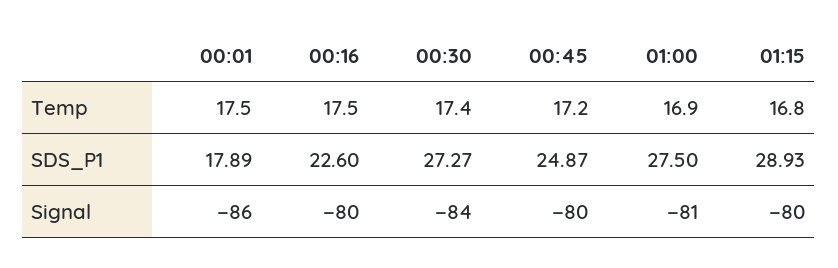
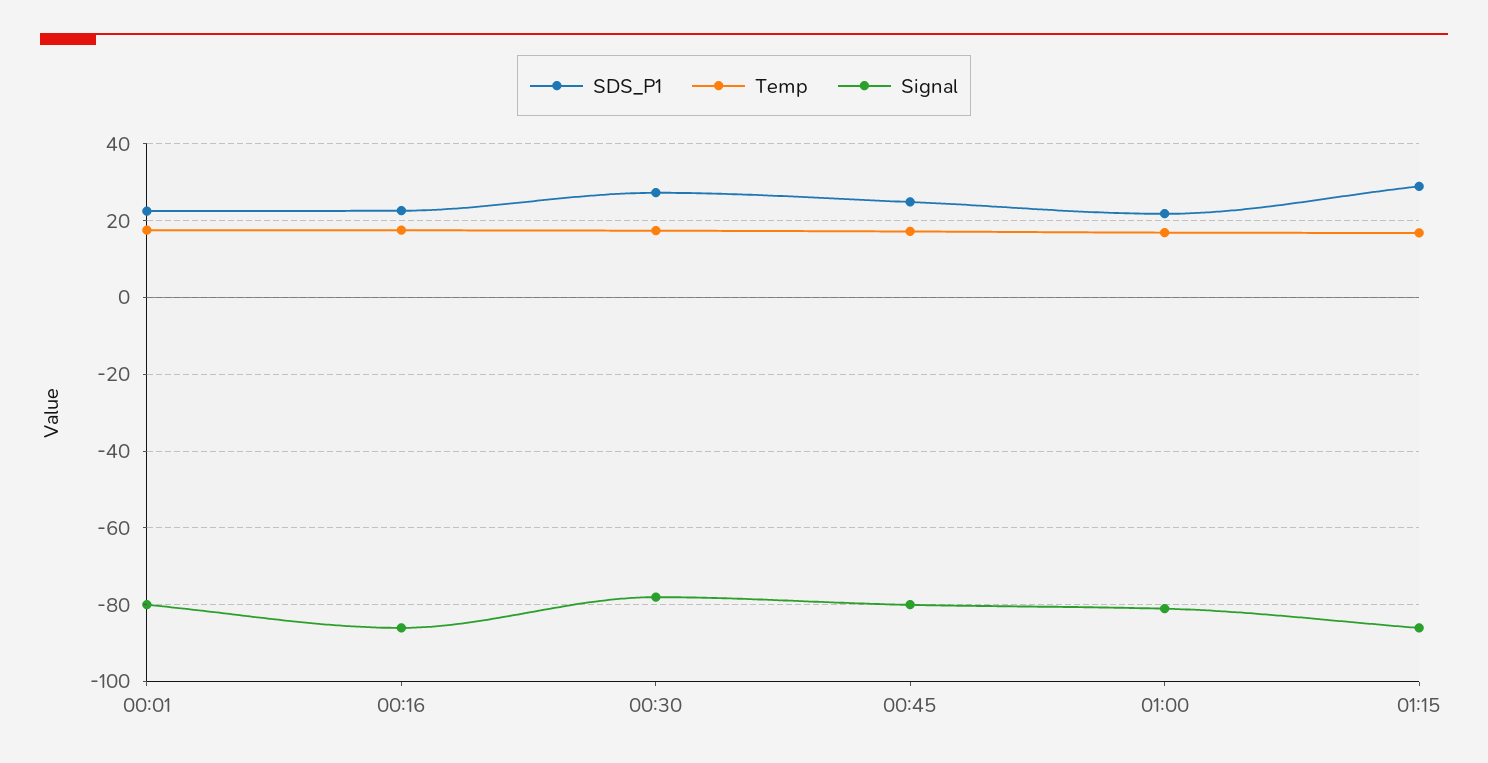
SDS_P1, 00:01: 17.89 -> 22
SDS_P1, 01:00: 27.5 -> 22
Signal, 00:01: -86 -> -80
Signal, 00:16: -80 -> -86
Signal, 00:30: -84 -> -78
Signal, 01:15: -80 -> -86

